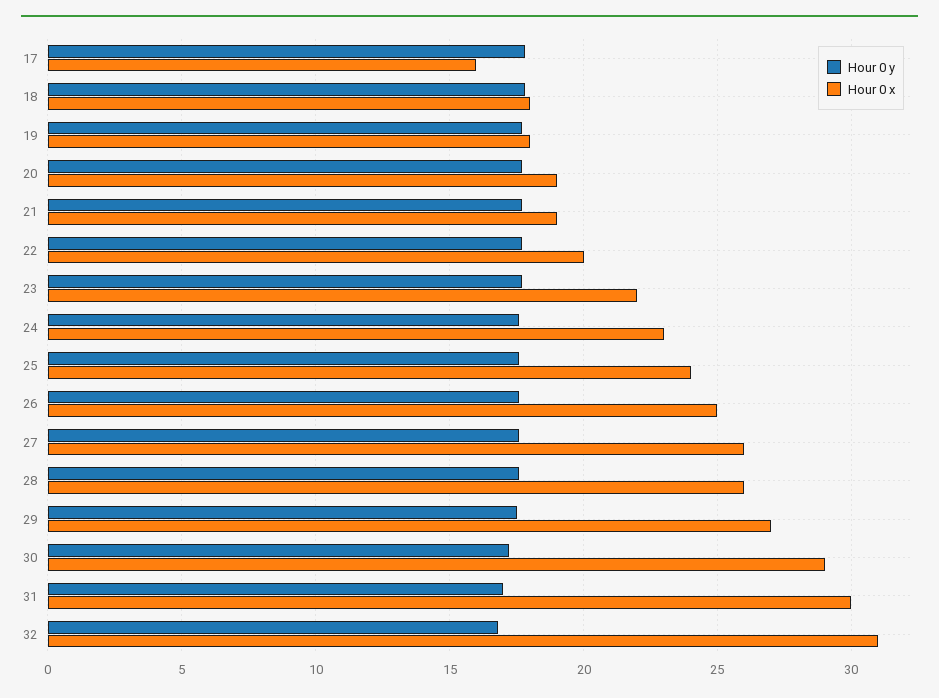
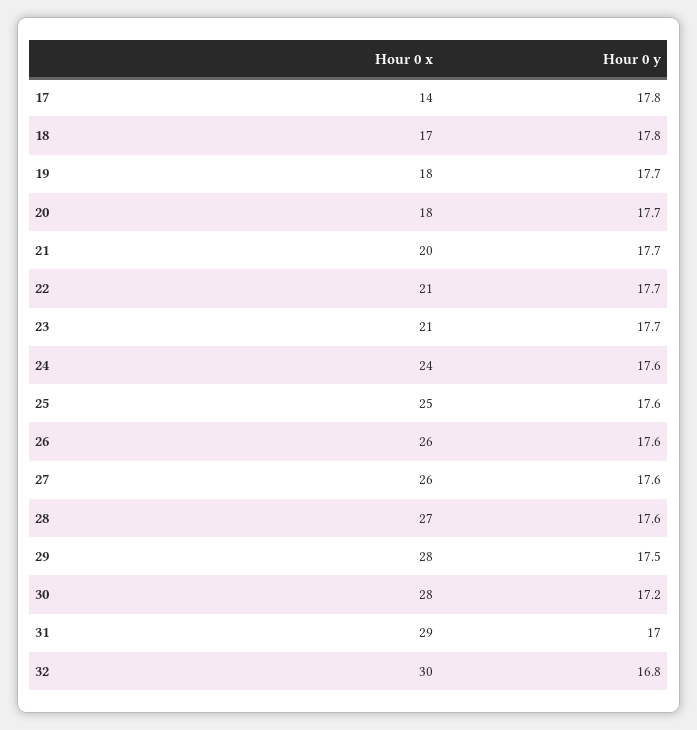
Hour 0 x, 17: 16 -> 14
Hour 0 x, 18: 18 -> 17
Hour 0 x, 20: 19 -> 18
Hour 0 x, 21: 19 -> 20
Hour 0 x, 22: 20 -> 21
Hour 0 x, 23: 22 -> 21
Hour 0 x, 24: 23 -> 24
Hour 0 x, 25: 24 -> 25
Hour 0 x, 26: 25 -> 26
Hour 0 x, 28: 26 -> 27
Hour 0 x, 29: 27 -> 28
Hour 0 x, 30: 29 -> 28
Hour 0 x, 31: 30 -> 29
Hour 0 x, 32: 31 -> 30

